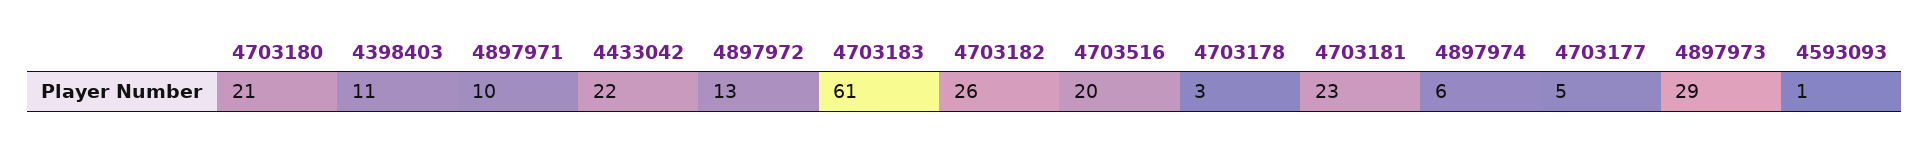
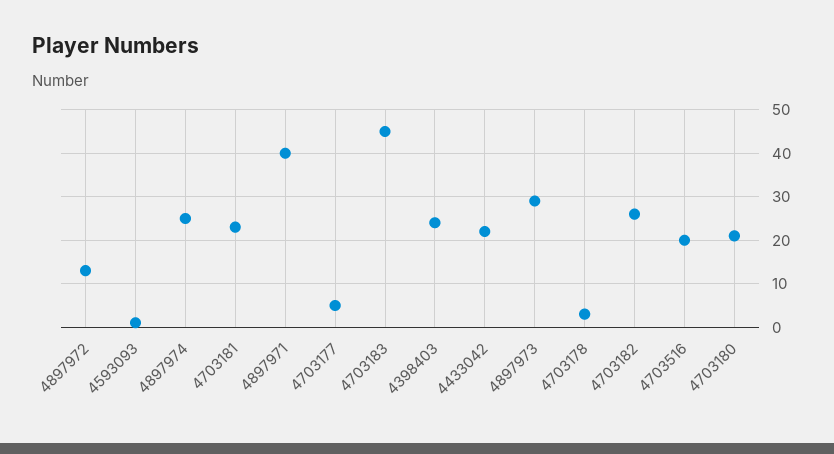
4398403: 11 -> 25
4897971: 10 -> 40
4703183: 61 -> 45
4897974: 6 -> 25

